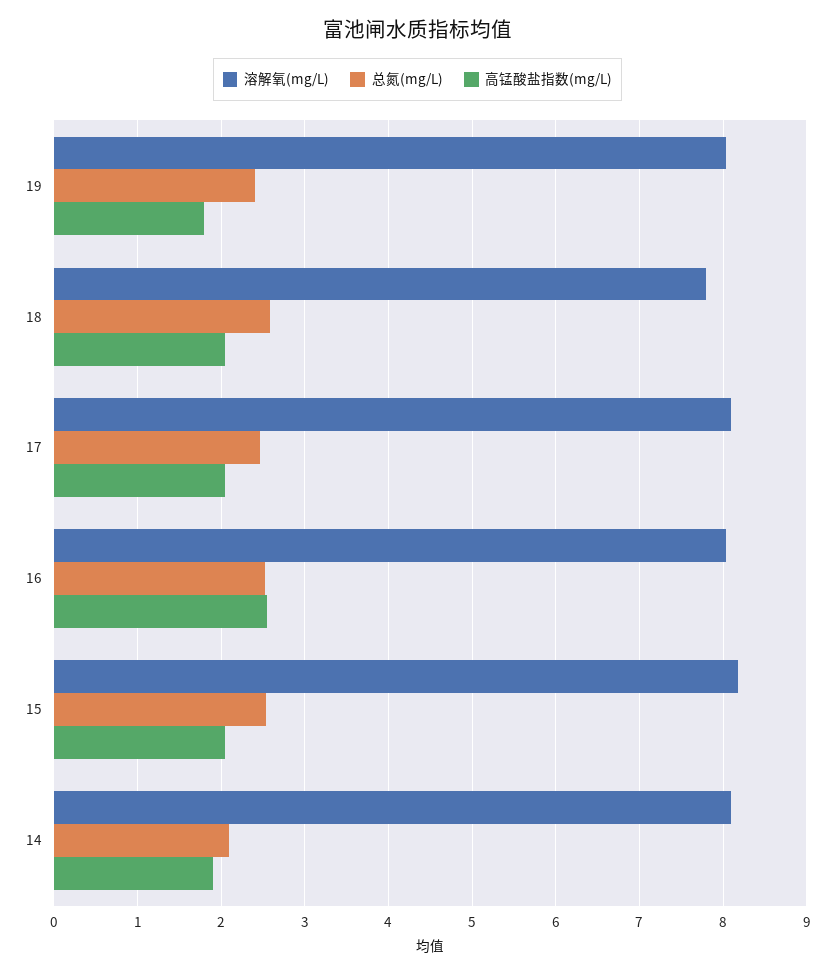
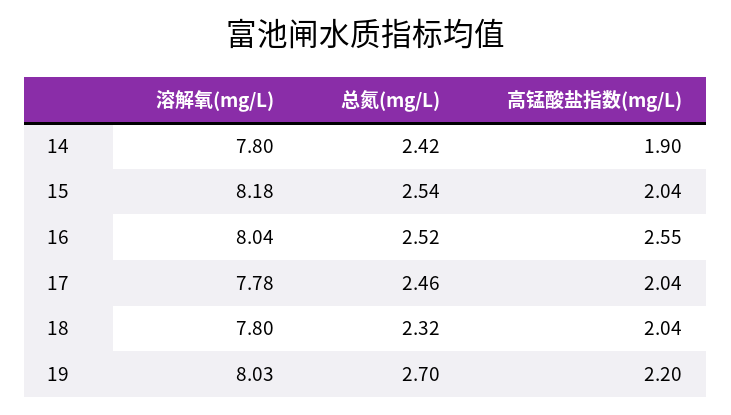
总氮(mg/L), 19: 2.4 -> 2.7
高锰酸盐指数(mg/L), 19: 1.8 -> 2.2
总氮(mg/L), 18: 2.6 -> 2.32
溶解氧(mg/L), 17: 8.1 -> 7.78
溶解氧(mg/L), 14: 8.1 -> 7.8
总氮(mg/L), 14: 2.1 -> 2.42

